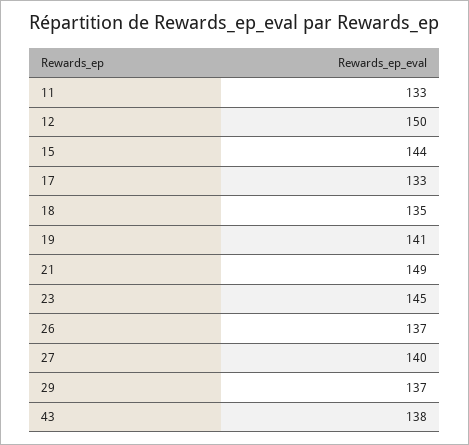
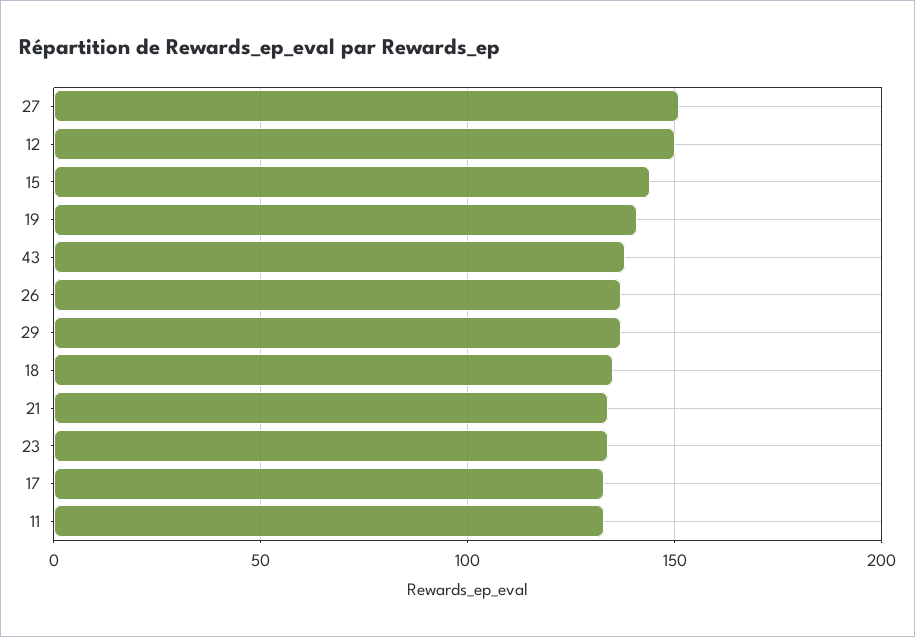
21: 149 -> 135
23: 145 -> 135
27: 140 -> 150

